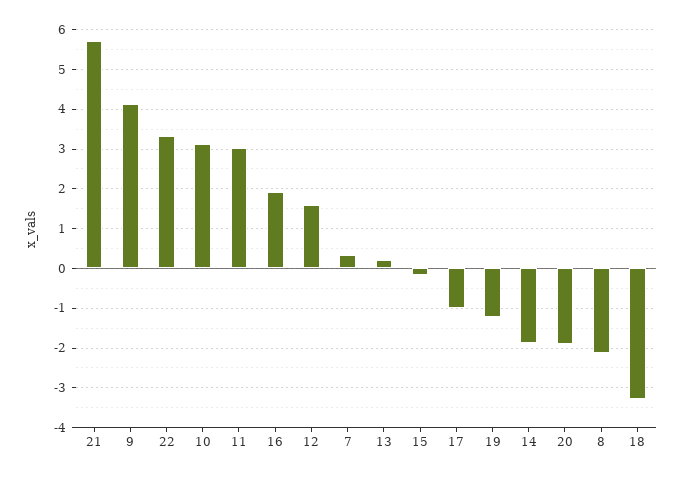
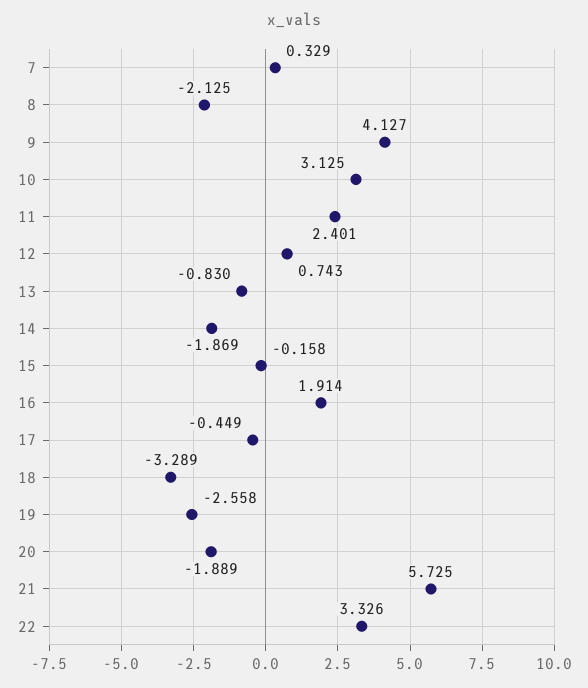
11: 3 -> 2.401
12: 1.6 -> 0.743
13: 0.2 -> -0.83
17: -1 -> -0.449
19: -1.2 -> -2.558

